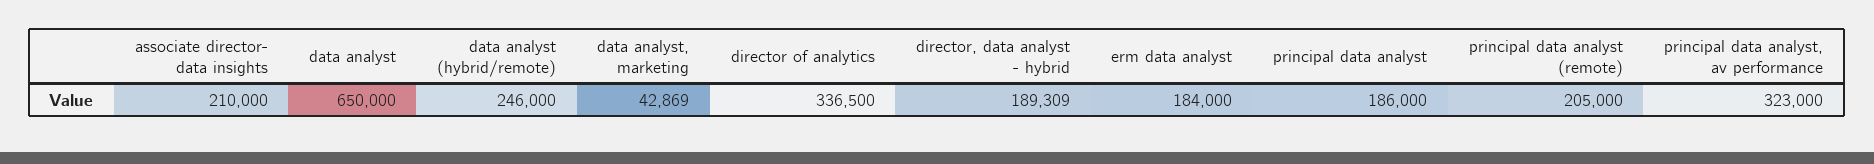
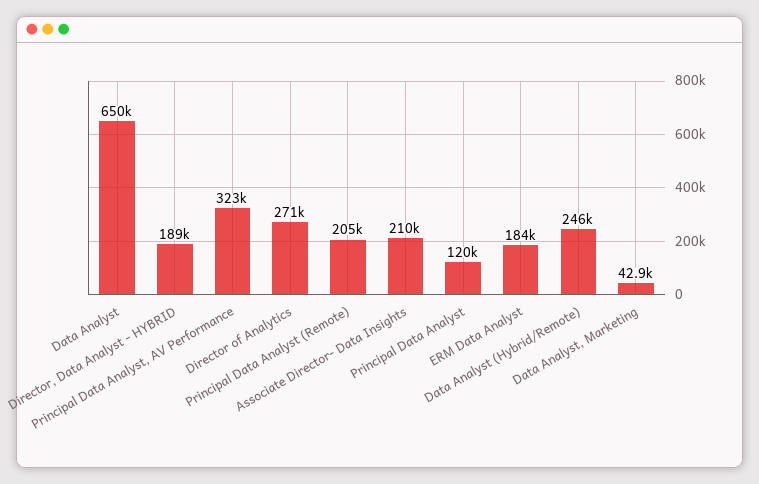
director of analytics: 336500 -> 271000
principal data analyst: 186000 -> 120000

